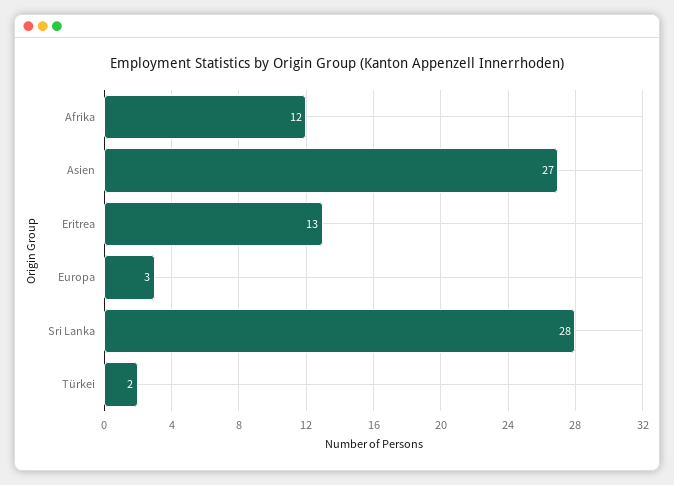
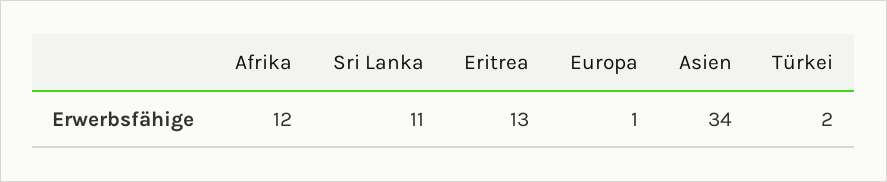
Asien: 27 -> 34
Europa: 3 -> 1
Sri Lanka: 28 -> 11

